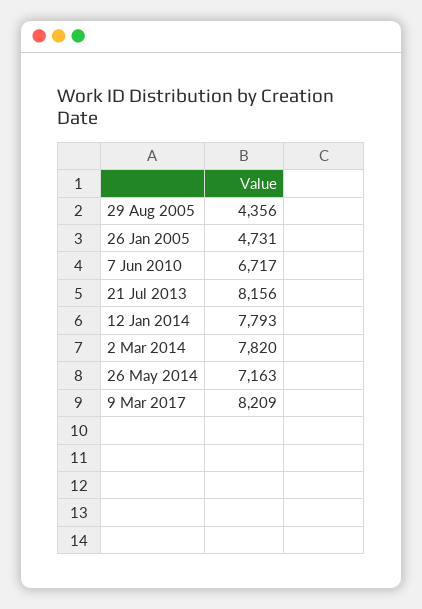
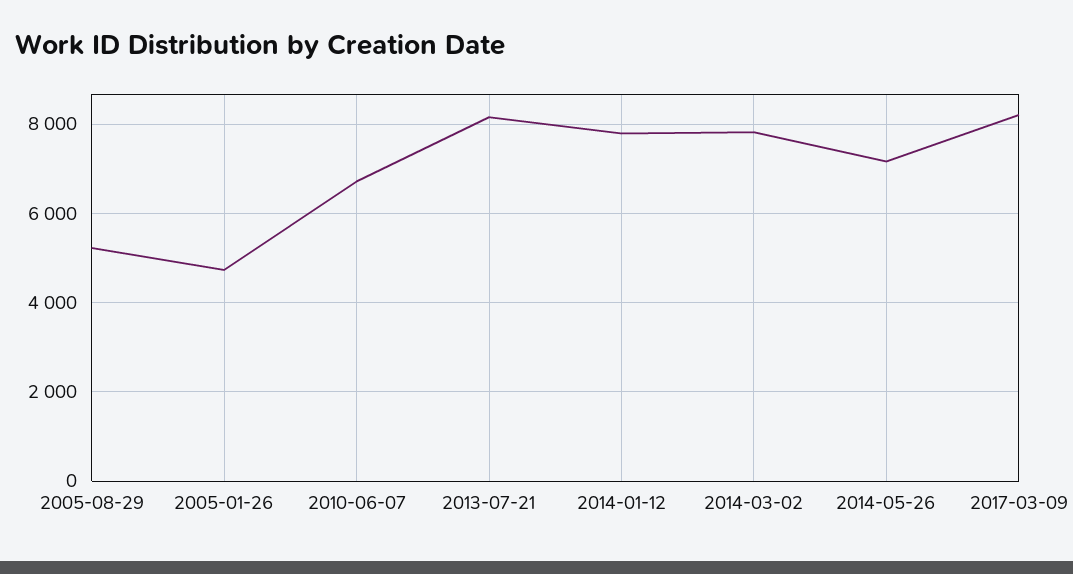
29 Aug 2005: 4356 -> 5200

